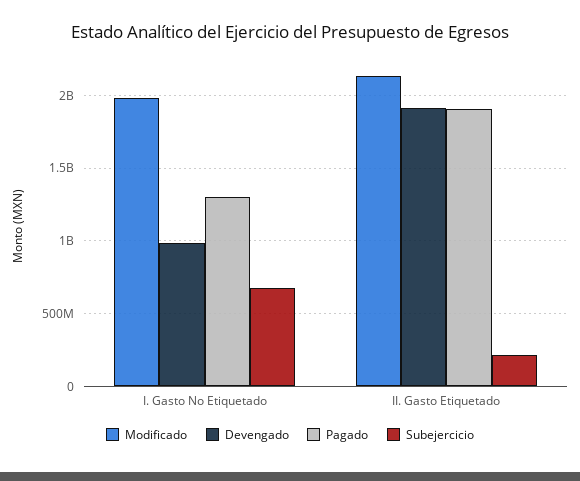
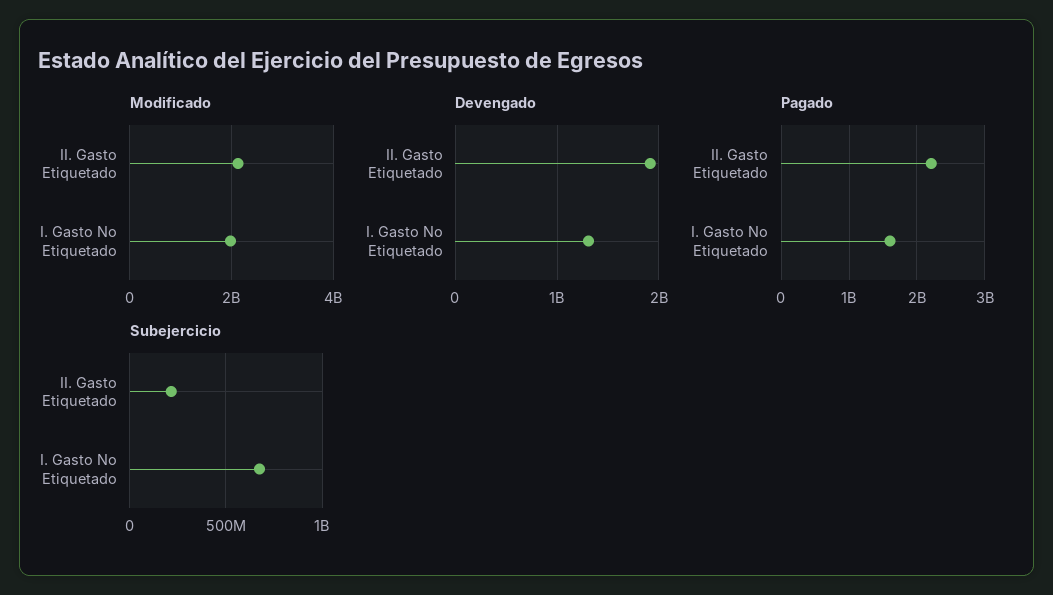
Devengado, I. Gasto No Etiquetado: 1000000000 -> 1300000000
Pagado, I. Gasto No Etiquetado: 1300000000 -> 1600000000
Pagado, II. Gasto Etiquetado: 1900000000 -> 2200000000

